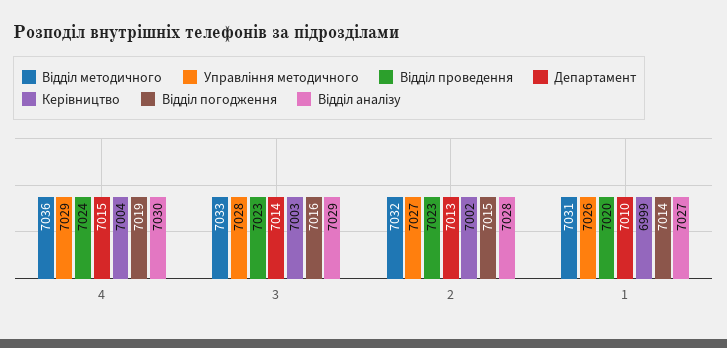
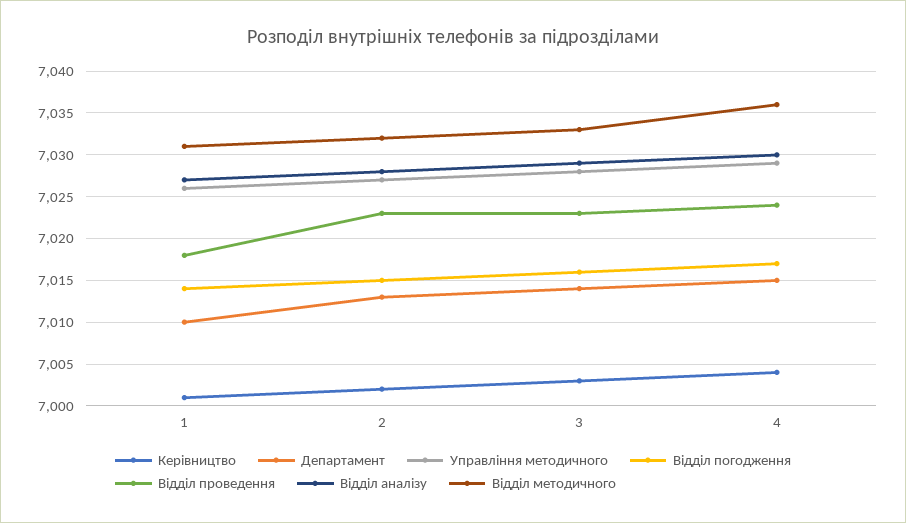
Відділ погодження, 4: 7019 -> 7017
Відділ проведення, 1: 7020 -> 7018
Керівництво, 1: 6999 -> 7001

